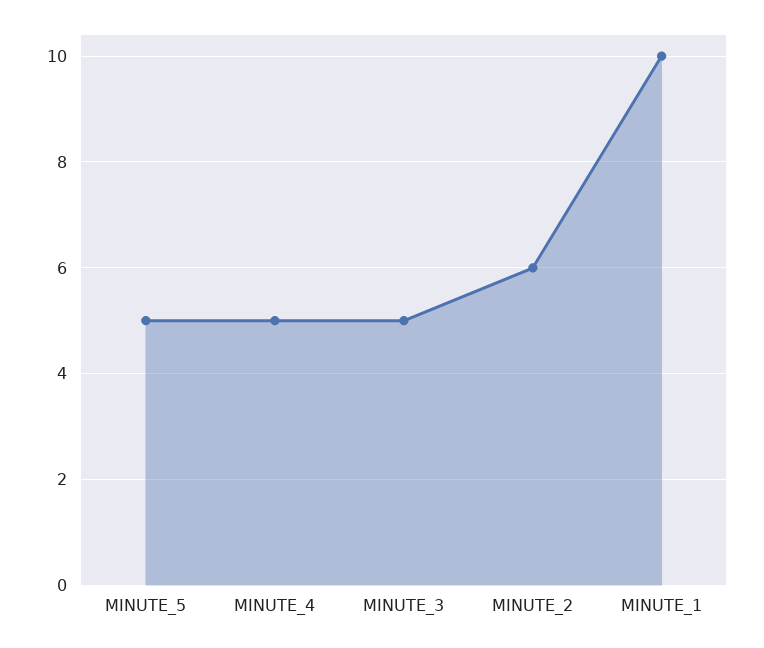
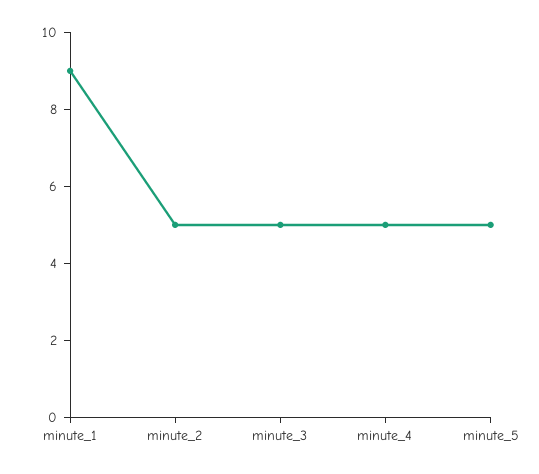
MINUTE_2: 6 -> 5
MINUTE_1: 10 -> 9

